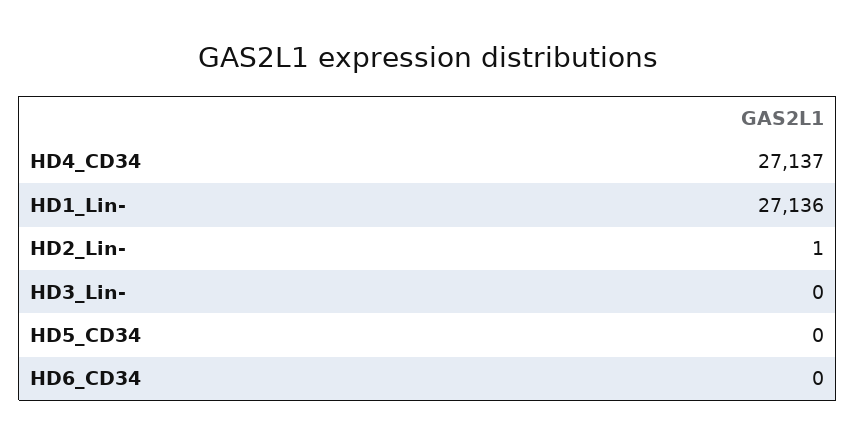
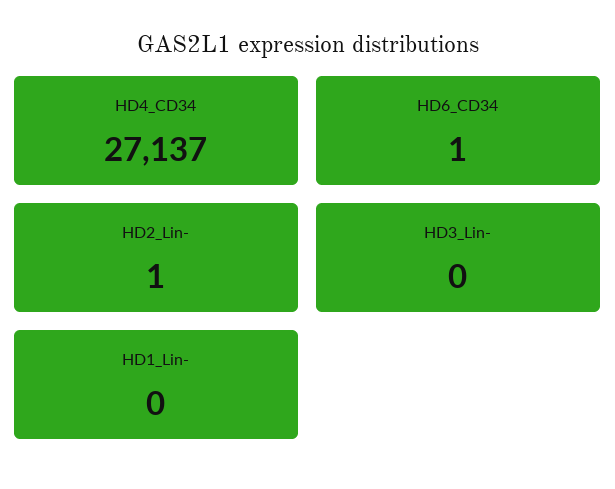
HD1_Lin-: 27136 -> 0
HD5_CD34: 0 -> none
HD6_CD34: 0 -> 1

